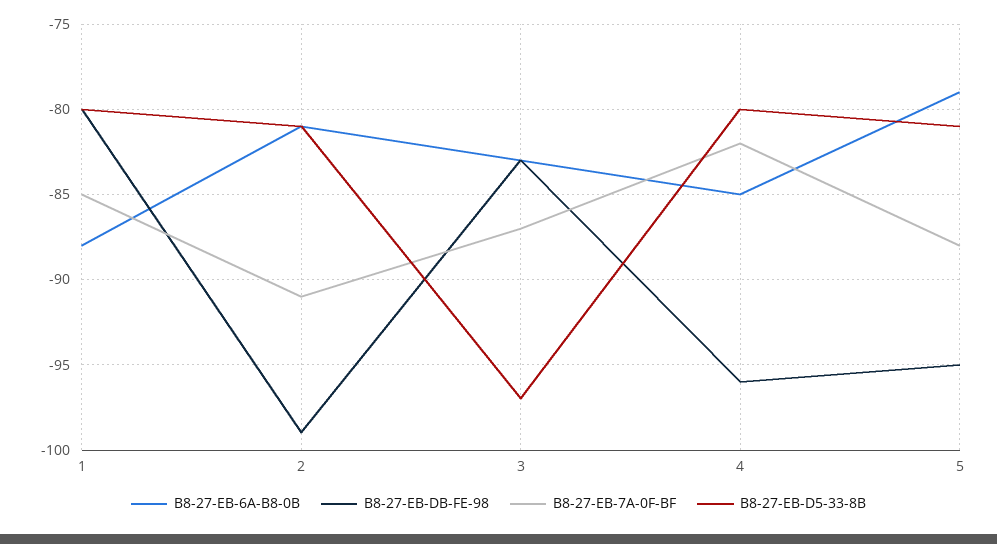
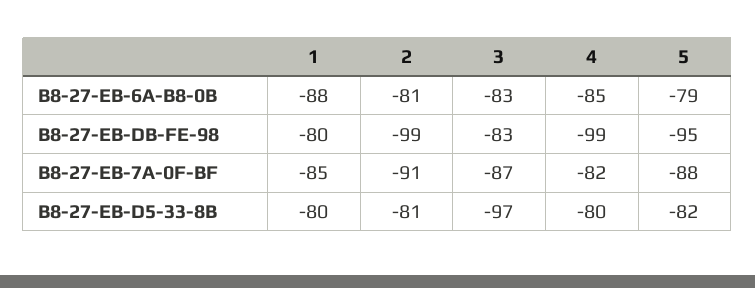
B8-27-EB-DB-FE-98, 4: -96 -> -99
B8-27-EB-D5-33-8B, 5: -81 -> -82

